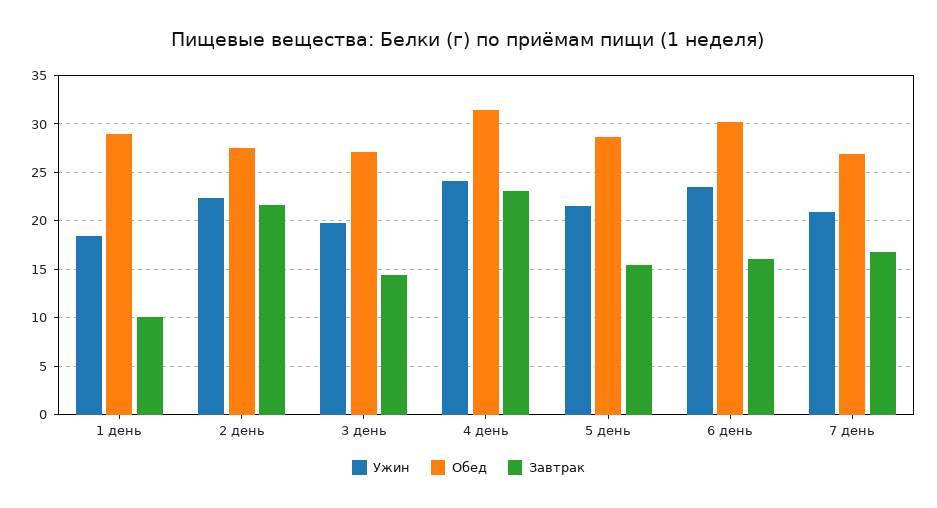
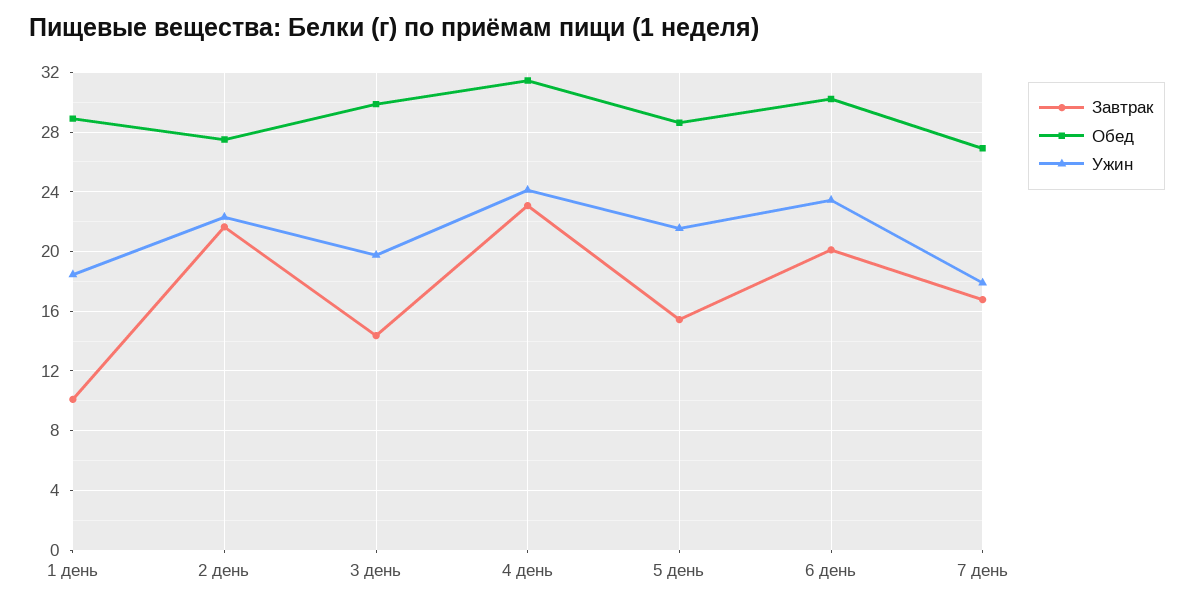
Обед, 3 день: 27 -> 30
Завтрак, 6 день: 16 -> 20
Ужин, 7 день: 21 -> 18

